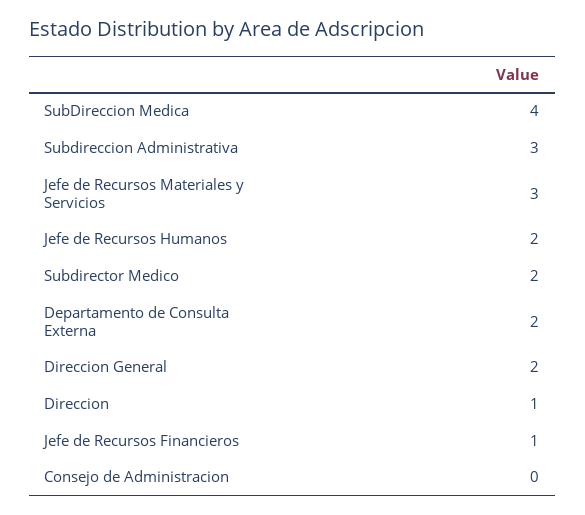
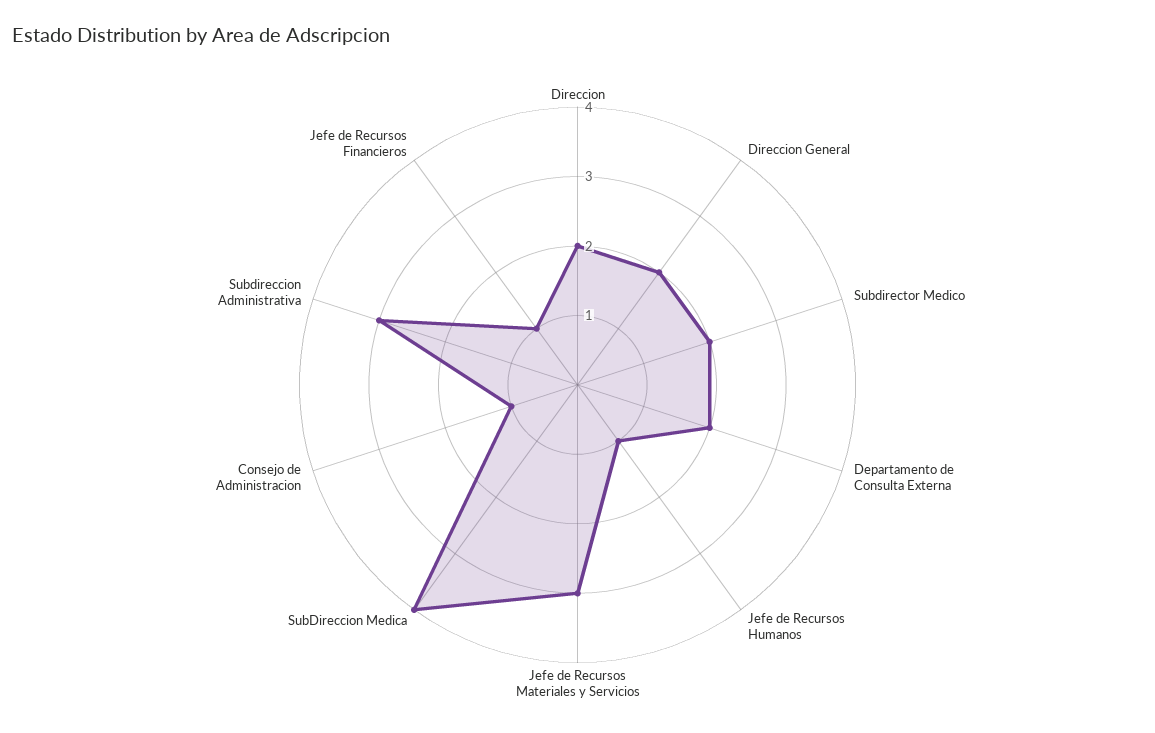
Jefe de Recursos Humanos: 2 -> 1
Direccion: 1 -> 2
Consejo de Administracion: 0 -> 1

